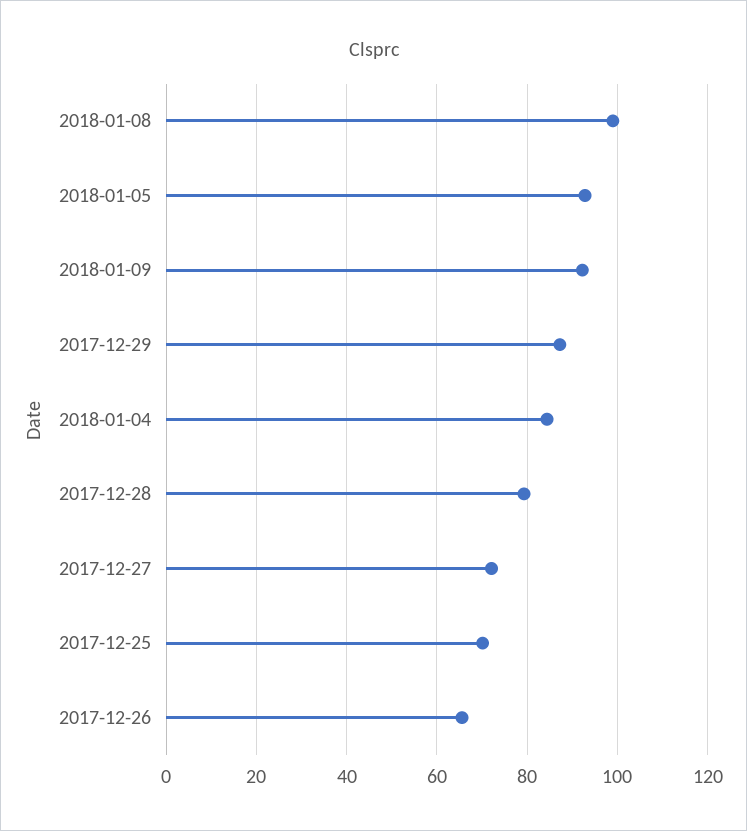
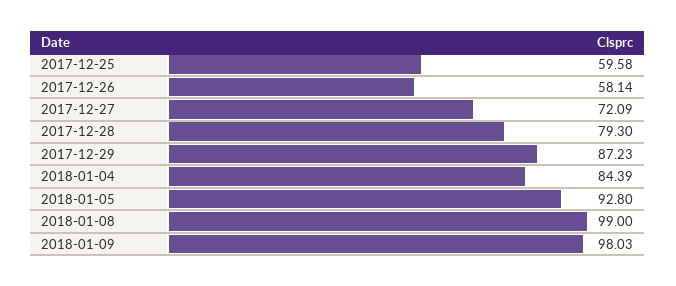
2018-01-09: 92 -> 98.03
2017-12-25: 70 -> 59.58
2017-12-26: 66 -> 58.14

